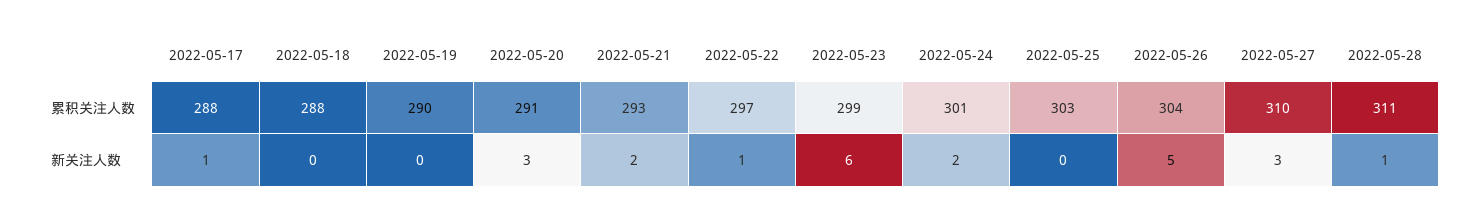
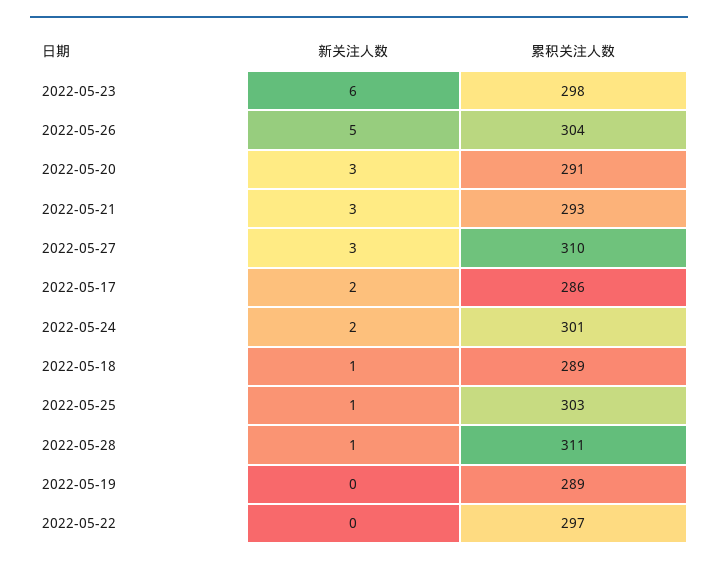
2022-05-17, 累积关注人数: 288 -> 286
2022-05-18, 累积关注人数: 288 -> 289
2022-05-19, 累积关注人数: 290 -> 289
2022-05-23, 累积关注人数: 299 -> 298
2022-05-17, 新关注人数: 1 -> 2
2022-05-18, 新关注人数: 0 -> 1
2022-05-21, 新关注人数: 2 -> 3
2022-05-22, 新关注人数: 1 -> 0
2022-05-25, 新关注人数: 0 -> 1

